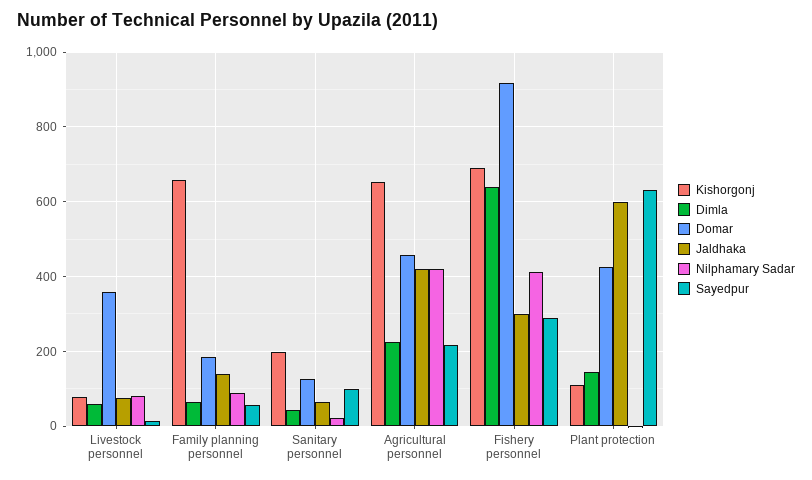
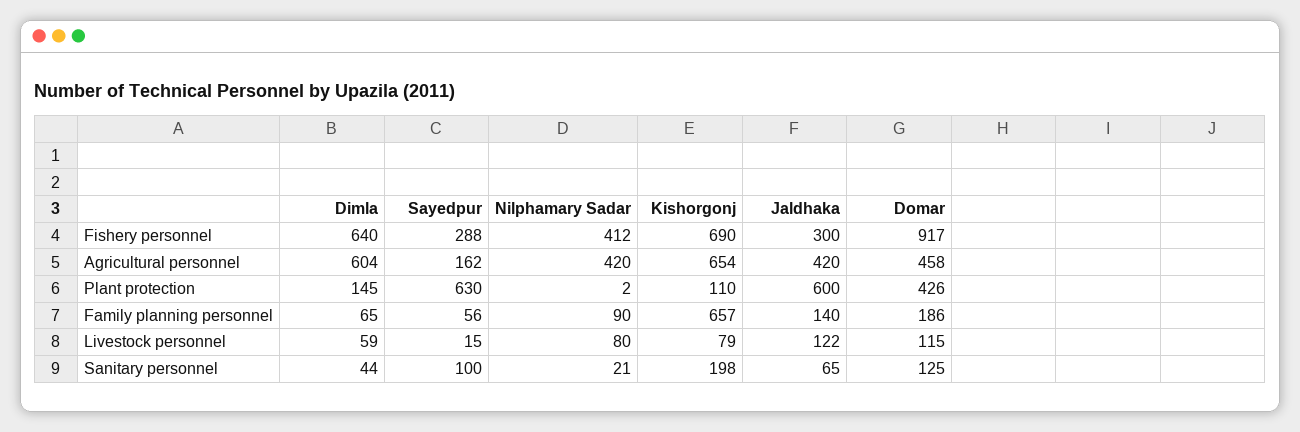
Domar, Livestock personnel: 360 -> 115
Jaldhaka, Livestock personnel: 80 -> 122
Dimla, Agricultural personnel: 220 -> 604
Sayedpur, Agricultural personnel: 220 -> 162

